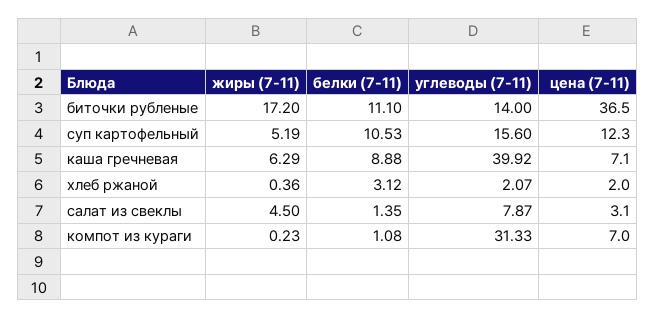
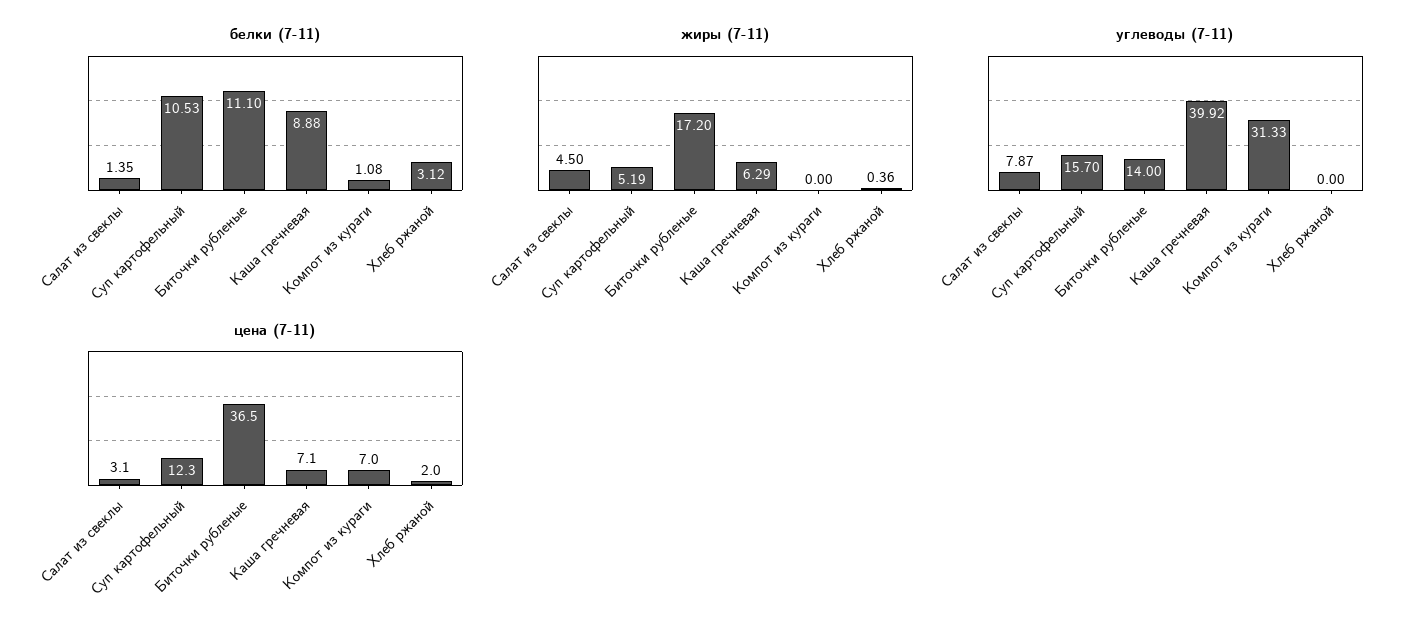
углеводы (7-11), суп картофельный: 15.6 -> 15.7
углеводы (7-11), хлеб ржаной: 2.07 -> 0
жиры (7-11), компот из кураги: 0.23 -> 0

